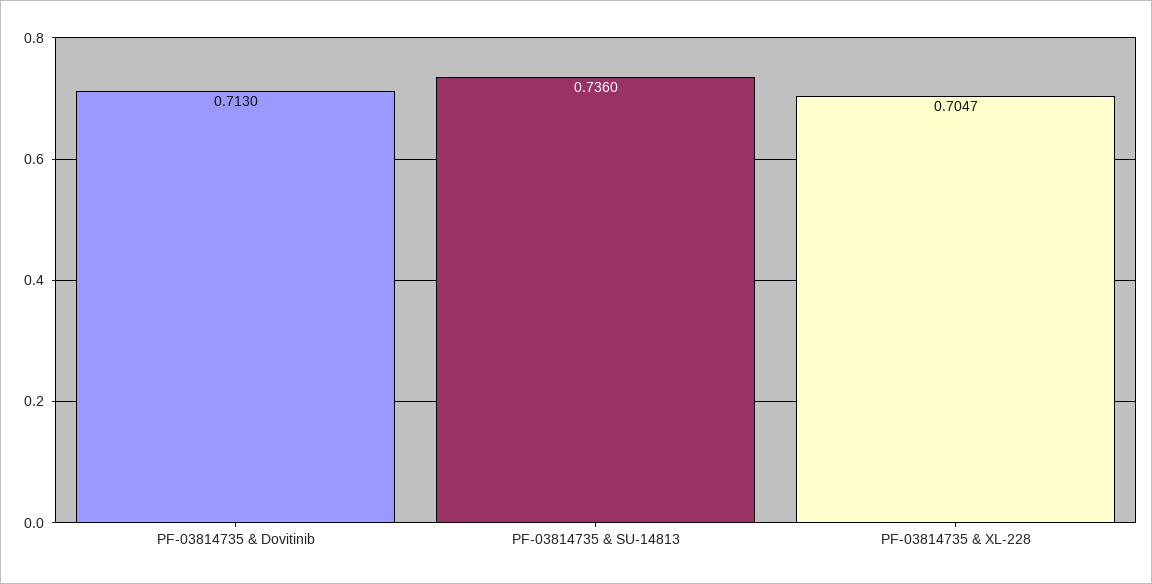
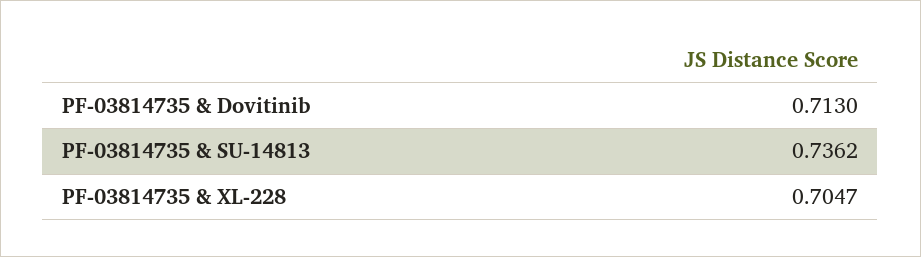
PF-03814735 & SU-14813: 0.736 -> 0.7362

